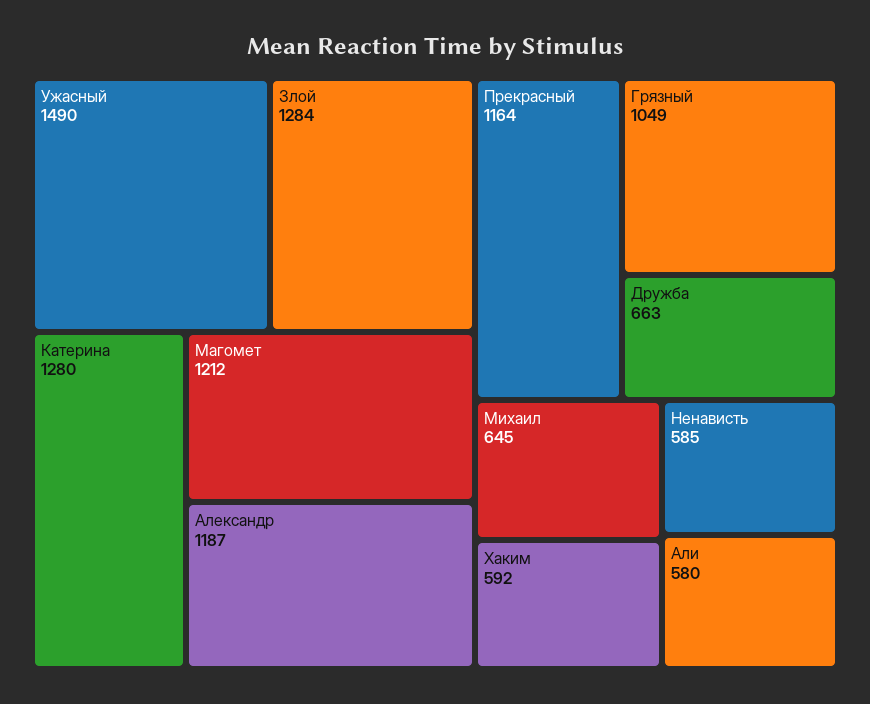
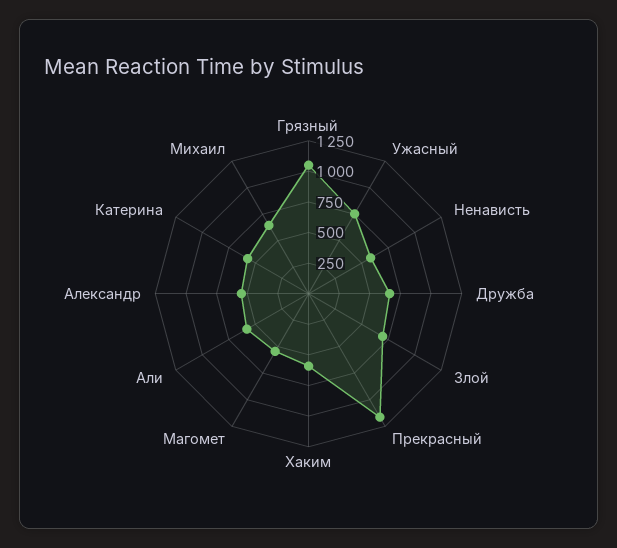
Ужасный: 1490 -> 750
Злой: 1284 -> 750
Катерина: 1280 -> 500
Магомет: 1212 -> 500
Александр: 1187 -> 500

